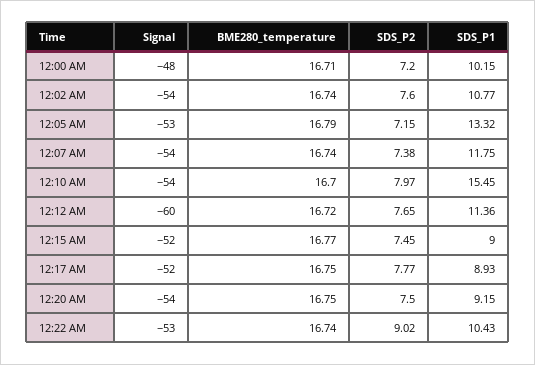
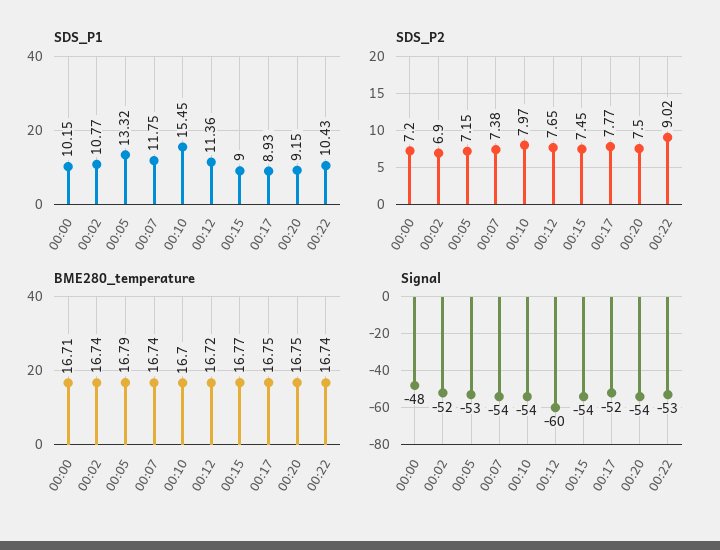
Signal, 12:02 AM: -54 -> -52
SDS_P2, 12:02 AM: 7.6 -> 6.9
Signal, 12:15 AM: -52 -> -54

